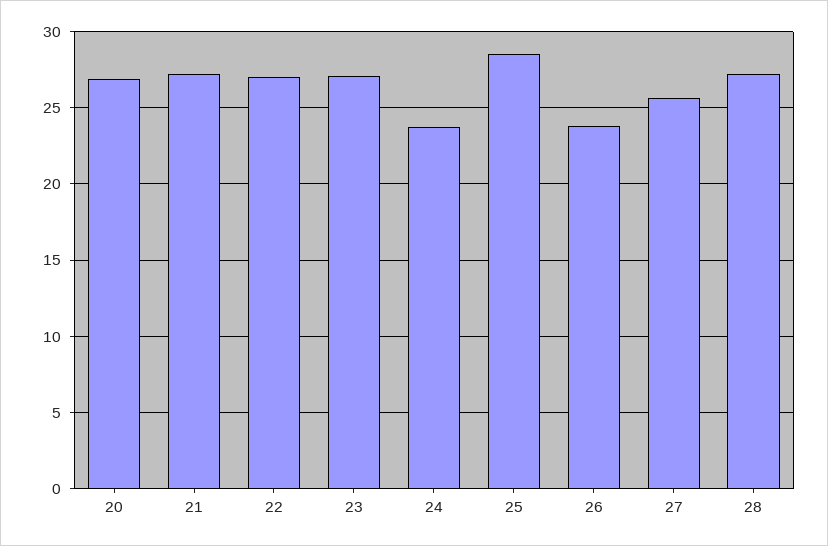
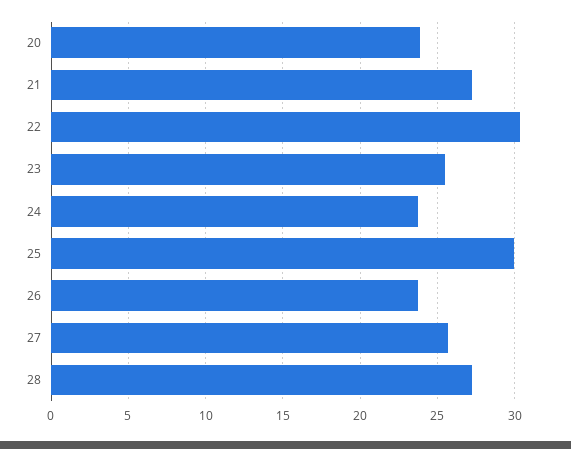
20: 27 -> 24
22: 27 -> 30.5
23: 27 -> 25.5
25: 28.5 -> 30

